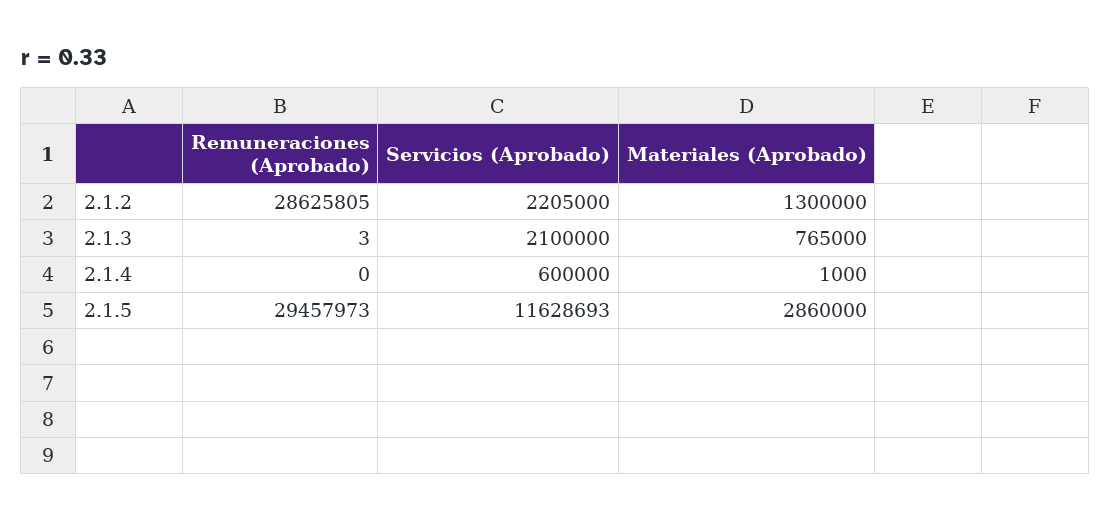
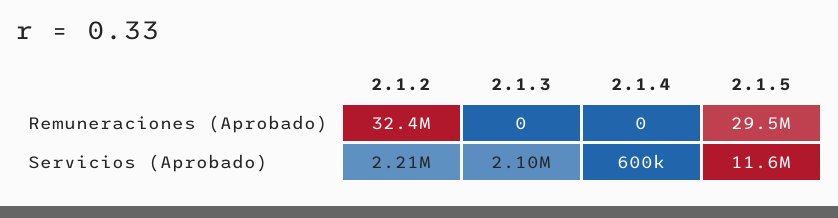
Remuneraciones (Aprobado), 2.1.2: 28625805 -> 32400000
Materiales (Aprobado), 2.1.2: 1300000 -> none
Remuneraciones (Aprobado), 2.1.3: 3 -> 0
Materiales (Aprobado), 2.1.3: 765000 -> none
Materiales (Aprobado), 2.1.4: 1000 -> none
Materiales (Aprobado), 2.1.5: 2860000 -> none

